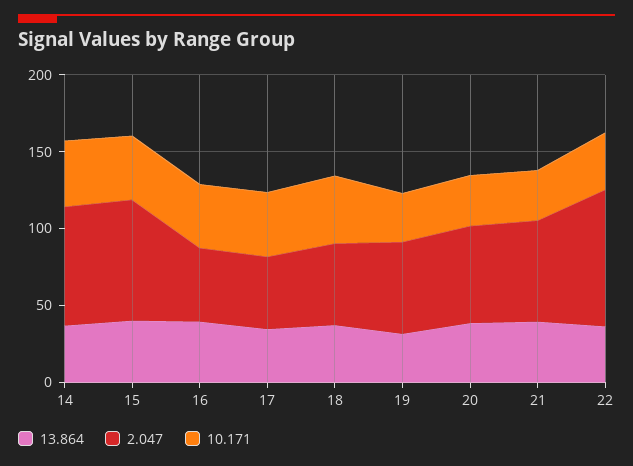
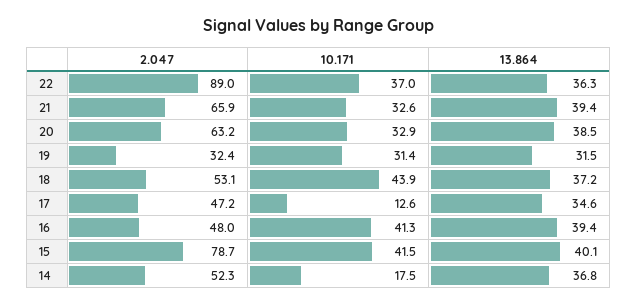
2.047, 14: 80 -> 52.3
10.171, 14: 40 -> 17.5
10.171, 17: 40 -> 12.6
2.047, 19: 60 -> 32.4

